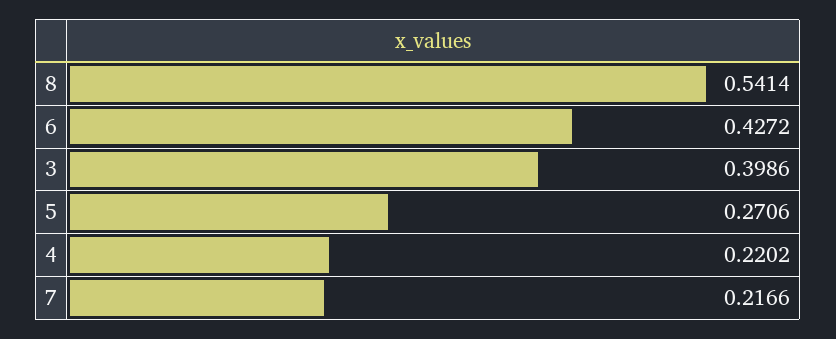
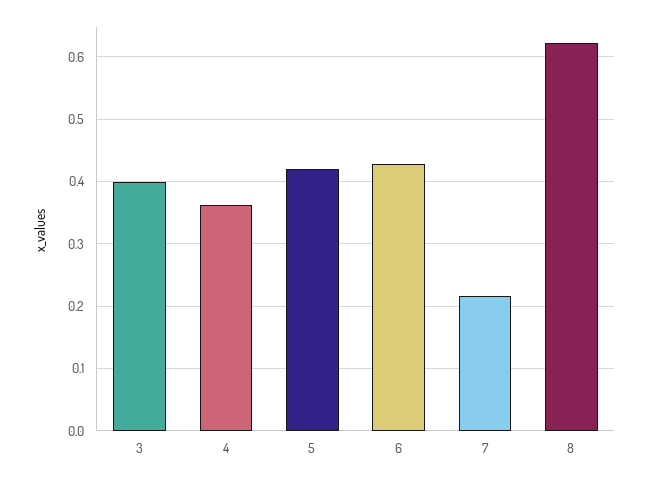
8: 0.5414 -> 0.62
5: 0.2706 -> 0.42
4: 0.2202 -> 0.36

